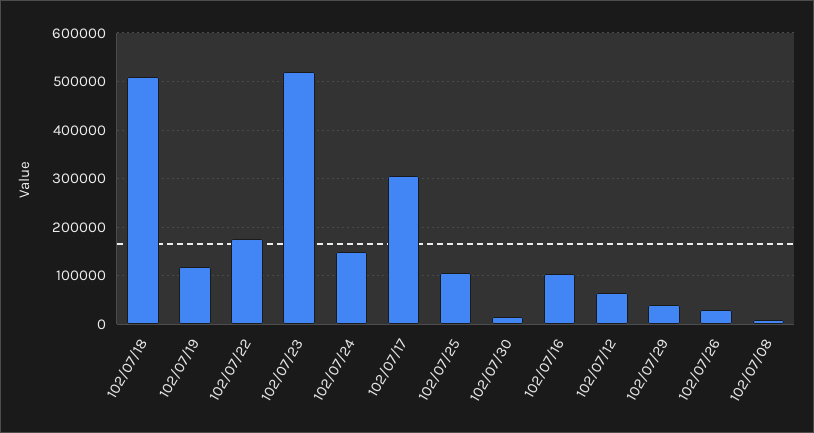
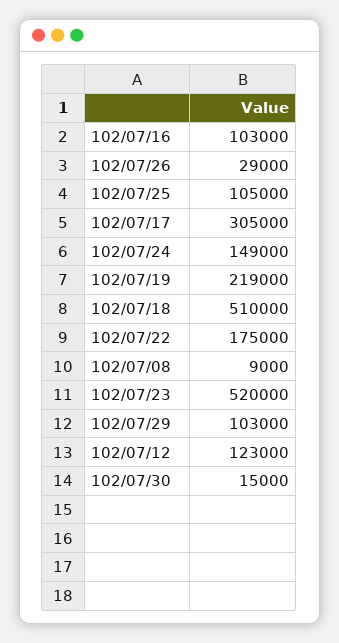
102/07/19: 120000 -> 219000
102/07/12: 60000 -> 123000
102/07/29: 40000 -> 103000

